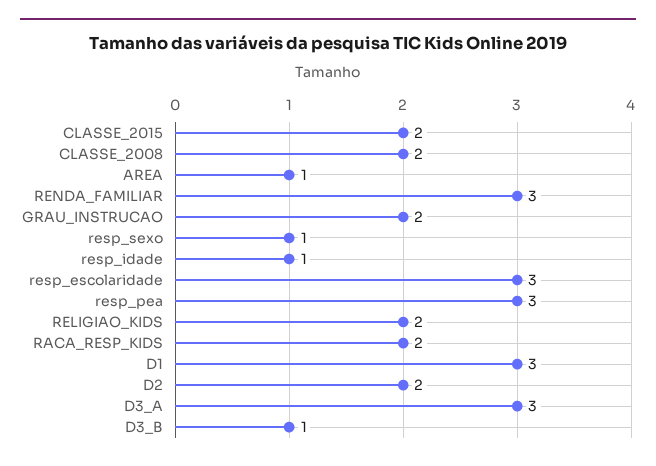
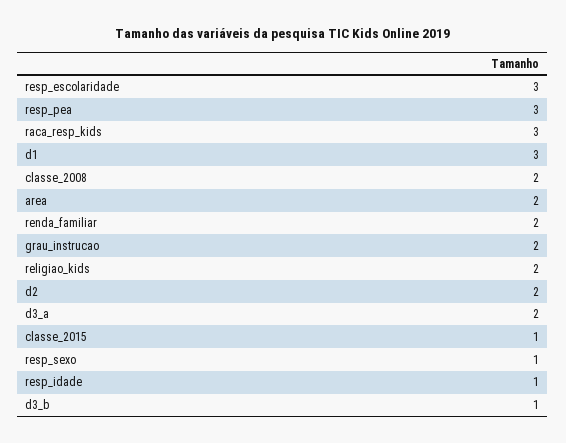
CLASSE_2015: 2 -> 1
AREA: 1 -> 2
RENDA_FAMILIAR: 3 -> 2
RACA_RESP_KIDS: 2 -> 3
D3_A: 3 -> 2

